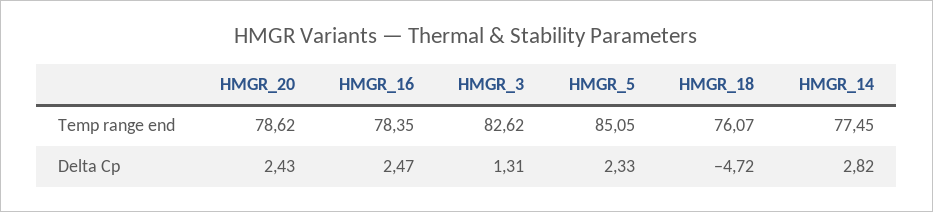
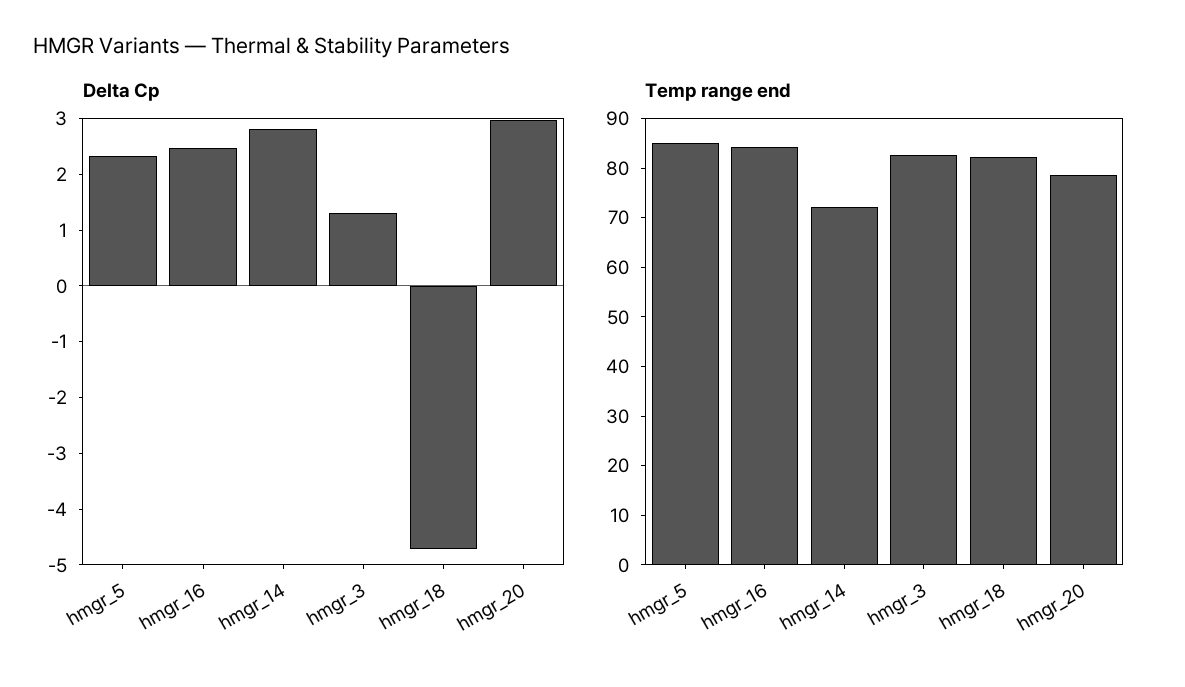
Temp range end, HMGR_16: 78.35 -> 84
Temp range end, HMGR_18: 76.07 -> 82
Temp range end, HMGR_14: 77.45 -> 72
Delta Cp, HMGR_20: 2.43 -> 3

